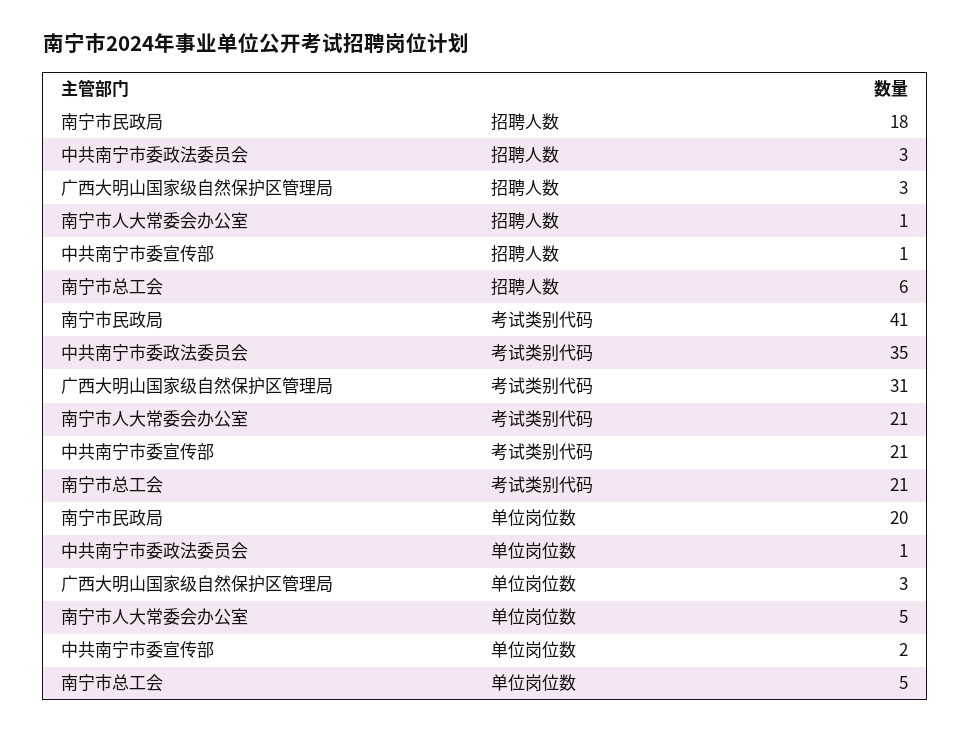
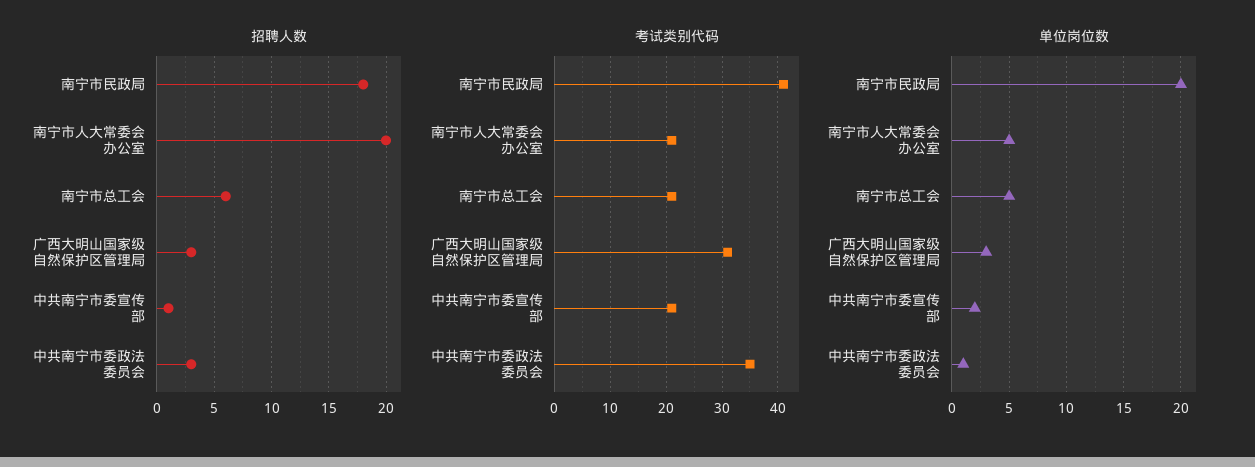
招聘人数, 南宁市人大常委会办公室: 1 -> 20

